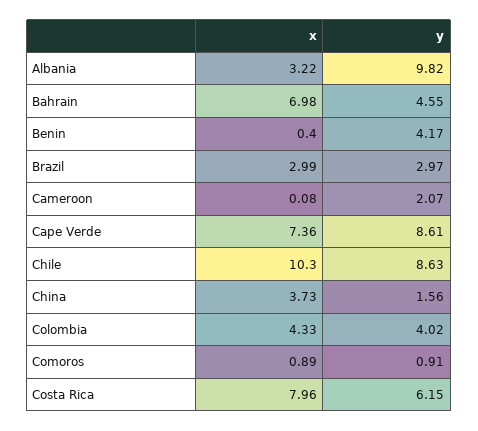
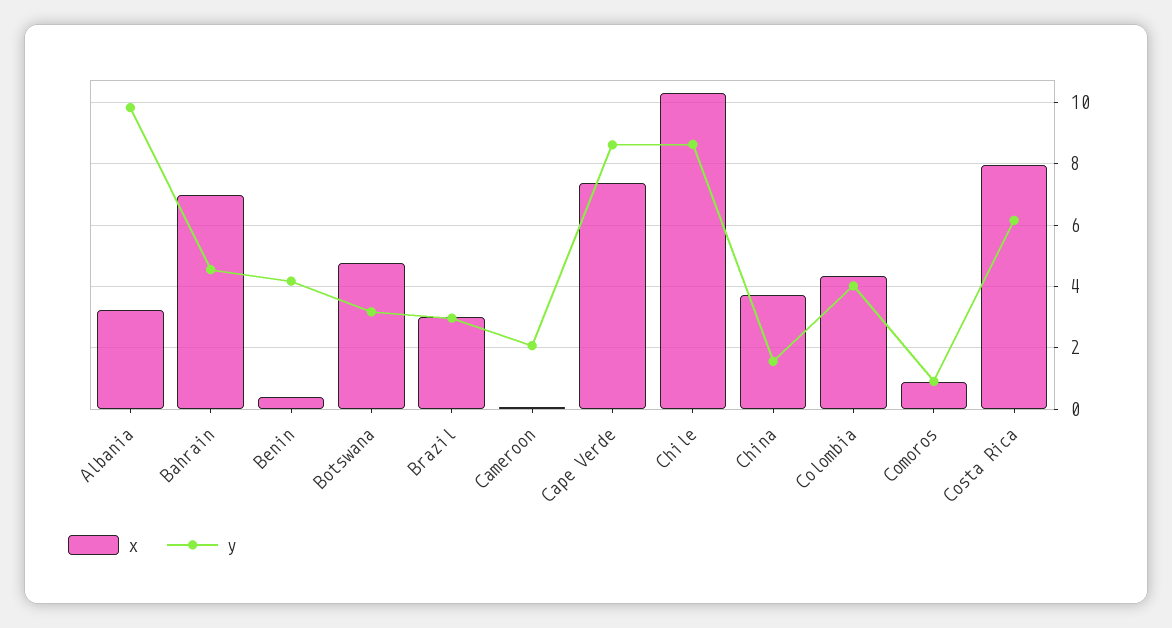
x, Botswana: none -> 4.8
y, Botswana: none -> 3.2

